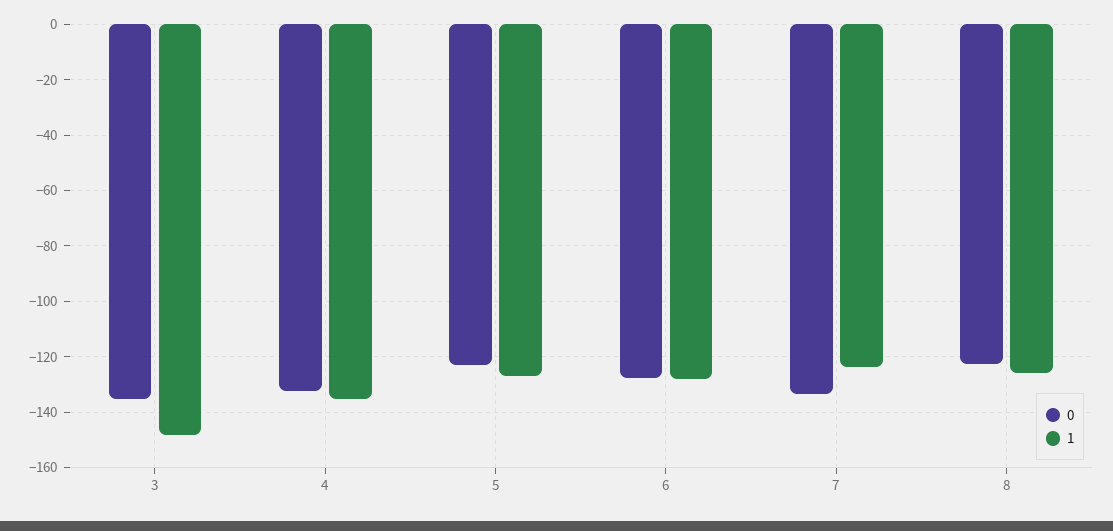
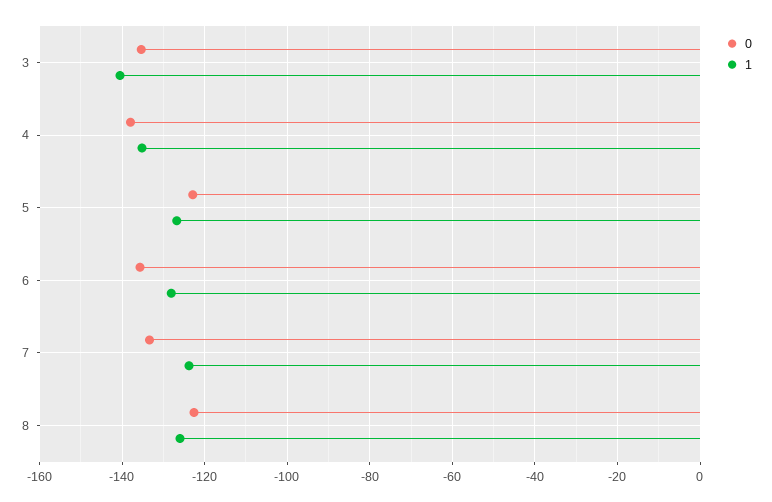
1, 3: -147.5 -> -140
0, 4: -132.5 -> -138
0, 6: -127.5 -> -136

